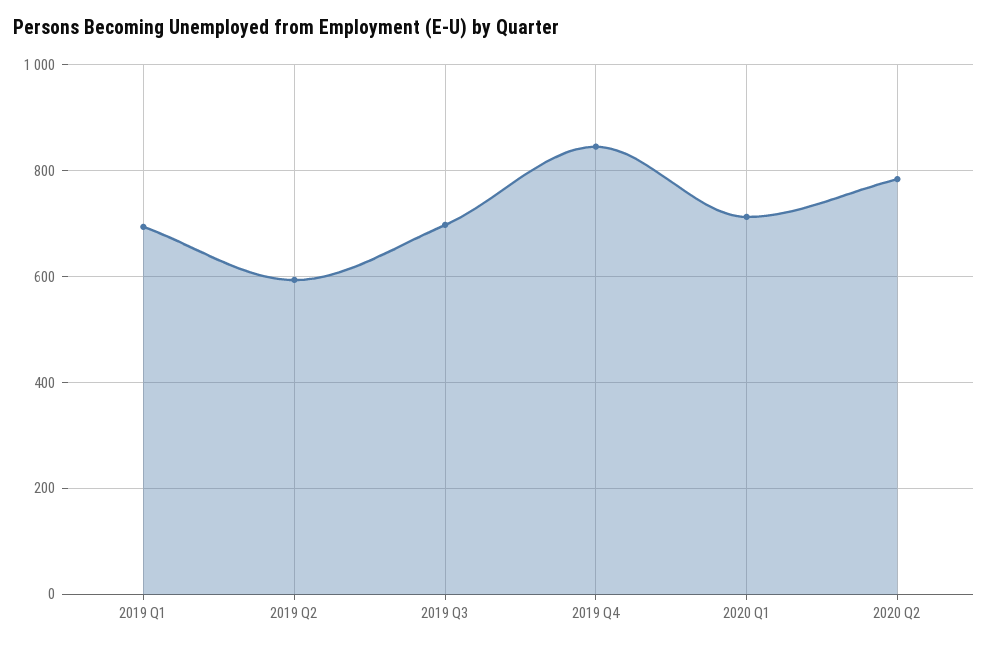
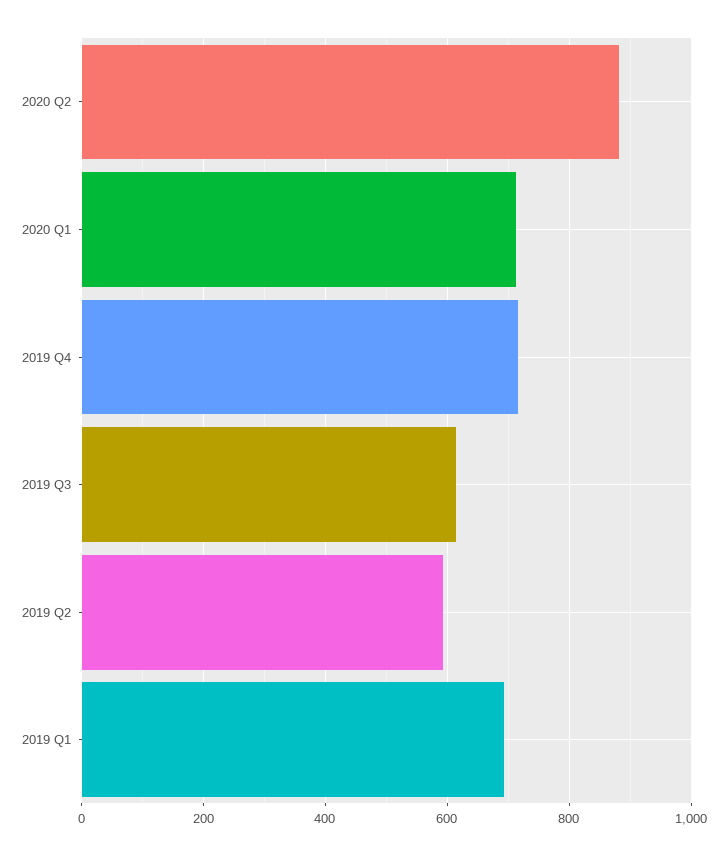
2019 Q3: 700 -> 620
2019 Q4: 840 -> 720
2020 Q2: 780 -> 880

